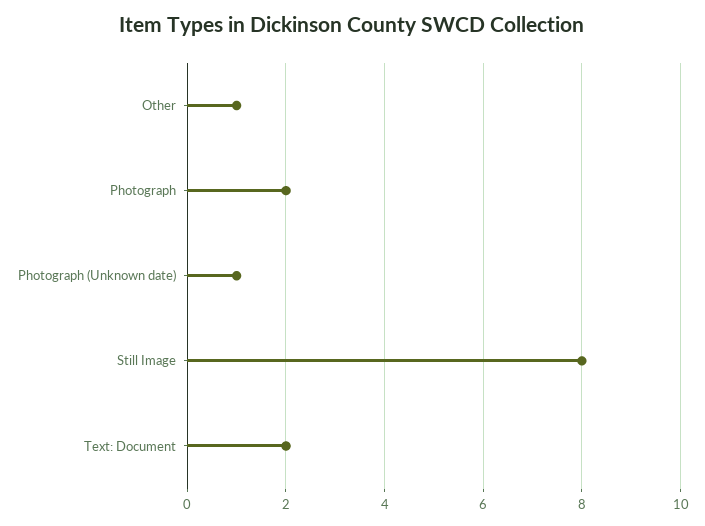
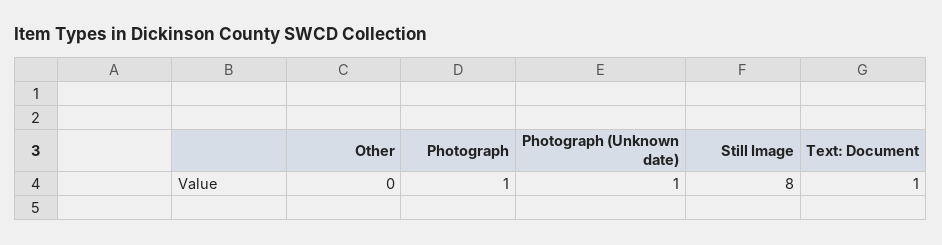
Other: 1 -> 0
Photograph: 2 -> 1
Text: Document: 2 -> 1

